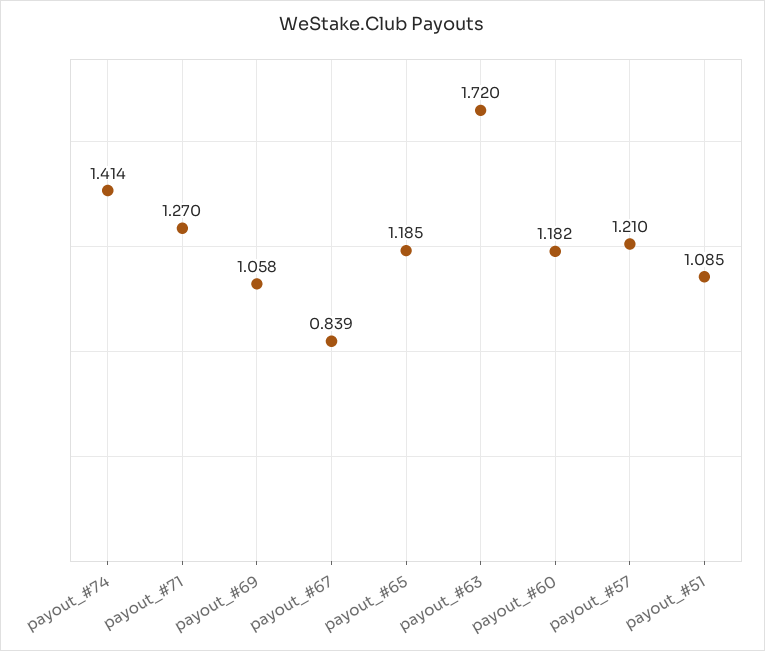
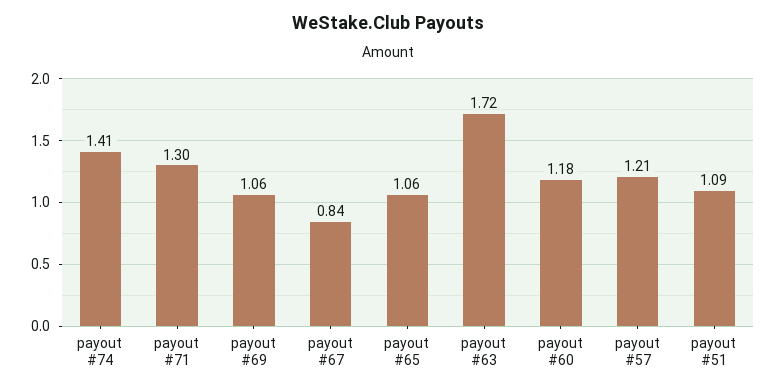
payout_#71: 1.27 -> 1.3
payout_#65: 1.185 -> 1.06

